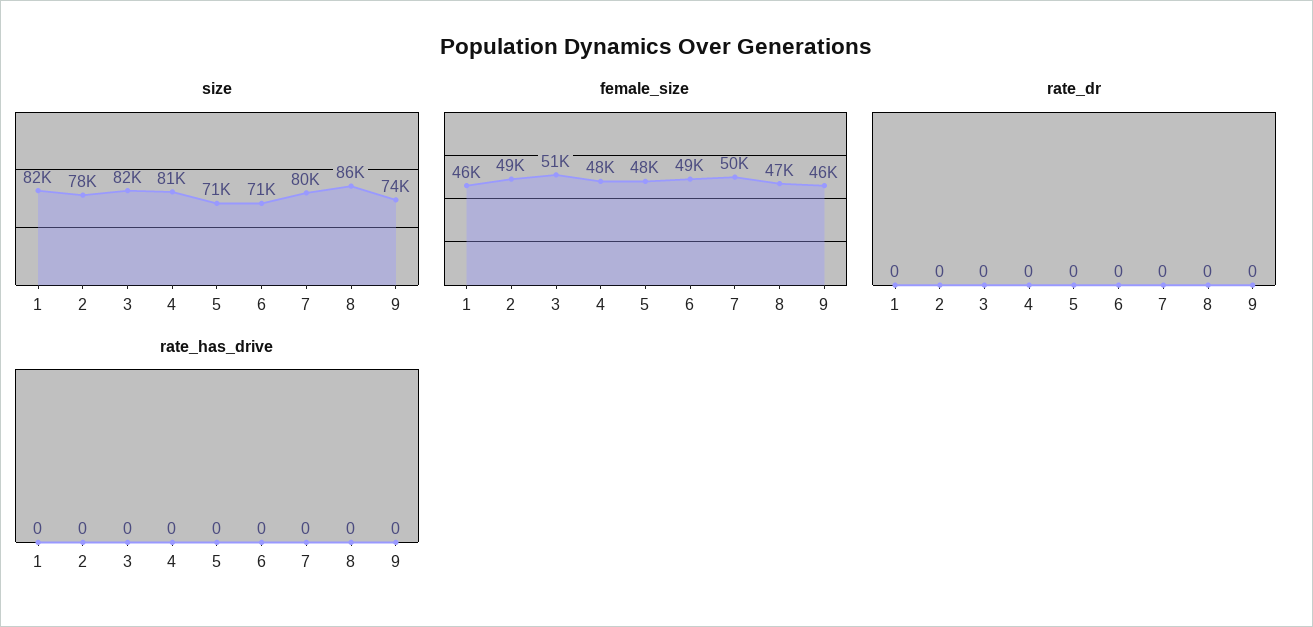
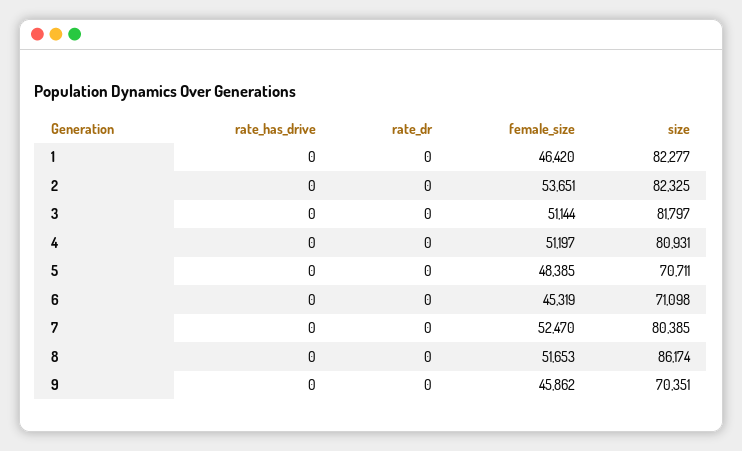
size, 2: 78000 -> 82325
size, 9: 74000 -> 70351
female_size, 2: 49000 -> 53651
female_size, 4: 48000 -> 51197
female_size, 6: 49000 -> 45319
female_size, 7: 50000 -> 52470
female_size, 8: 47000 -> 51653

